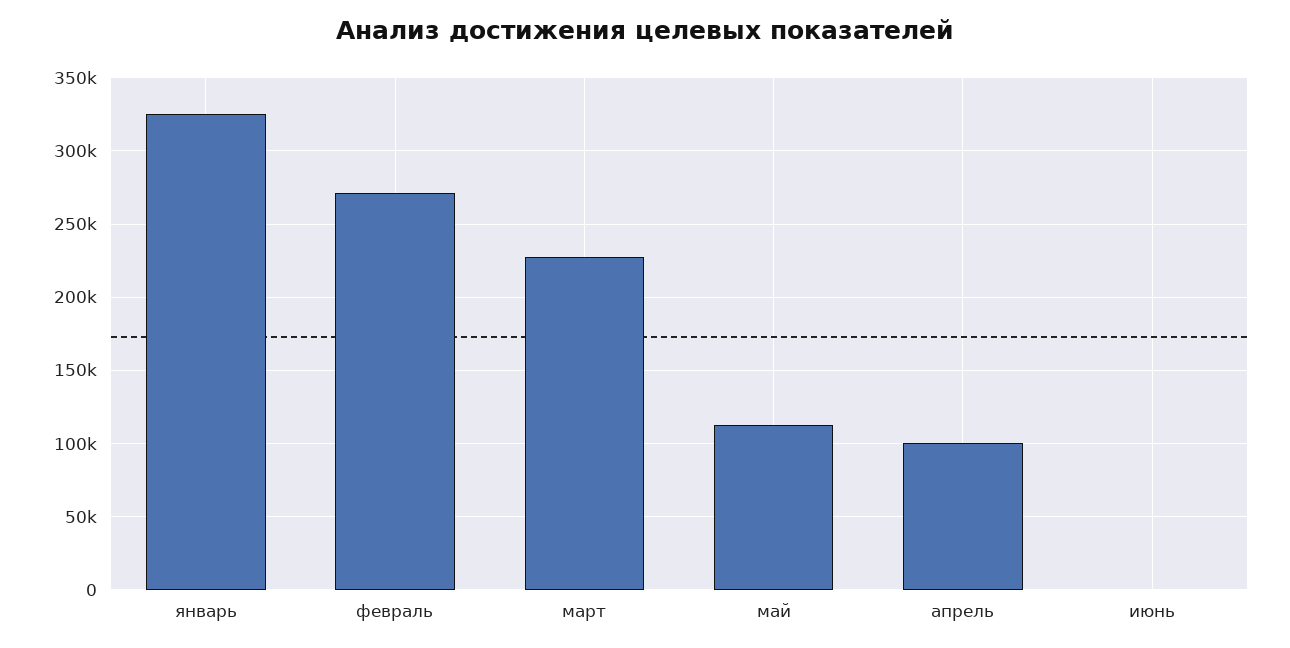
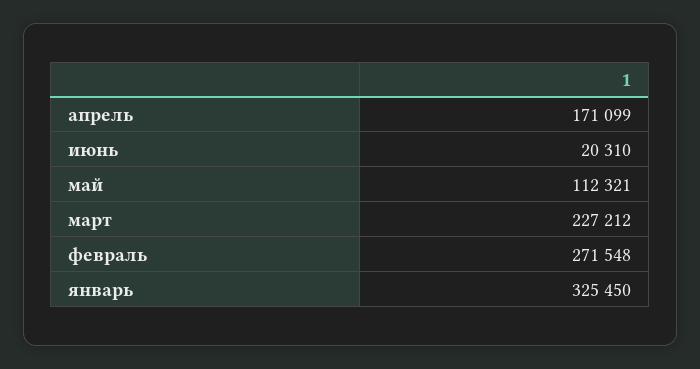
апрель: 100000 -> 171099
июнь: 0 -> 20310

